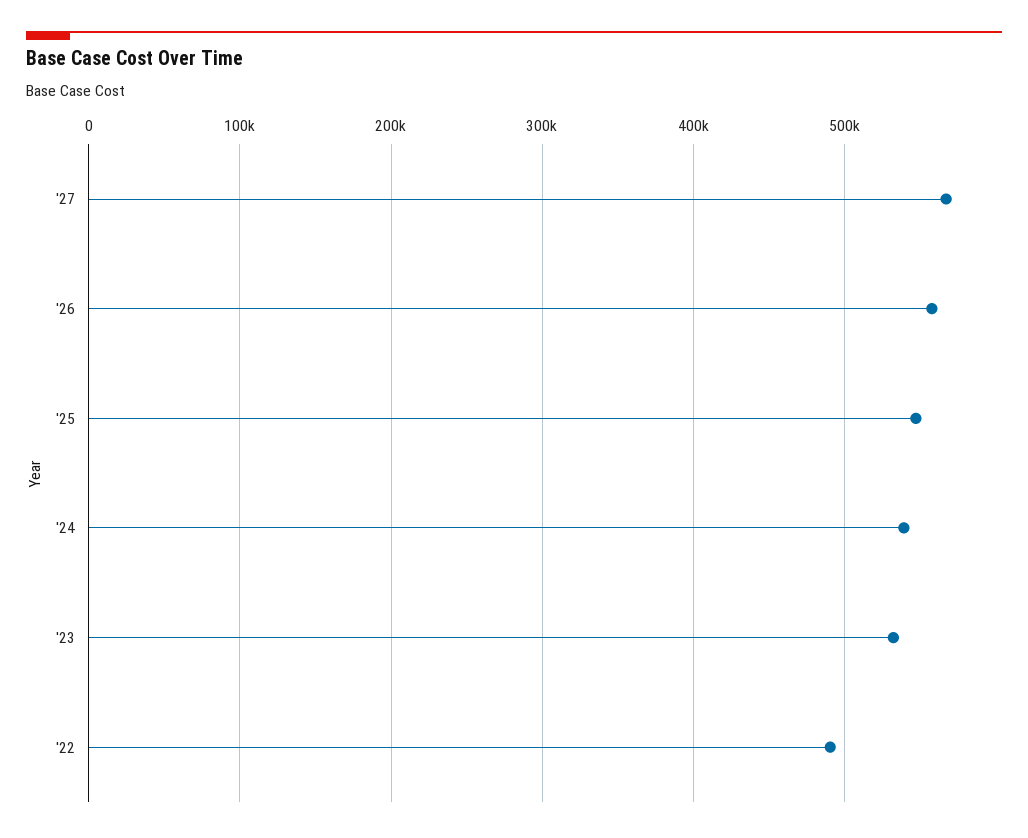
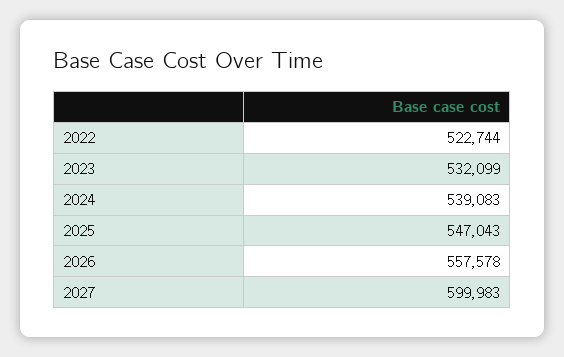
'27: 570000 -> 599983
'22: 490000 -> 522744

